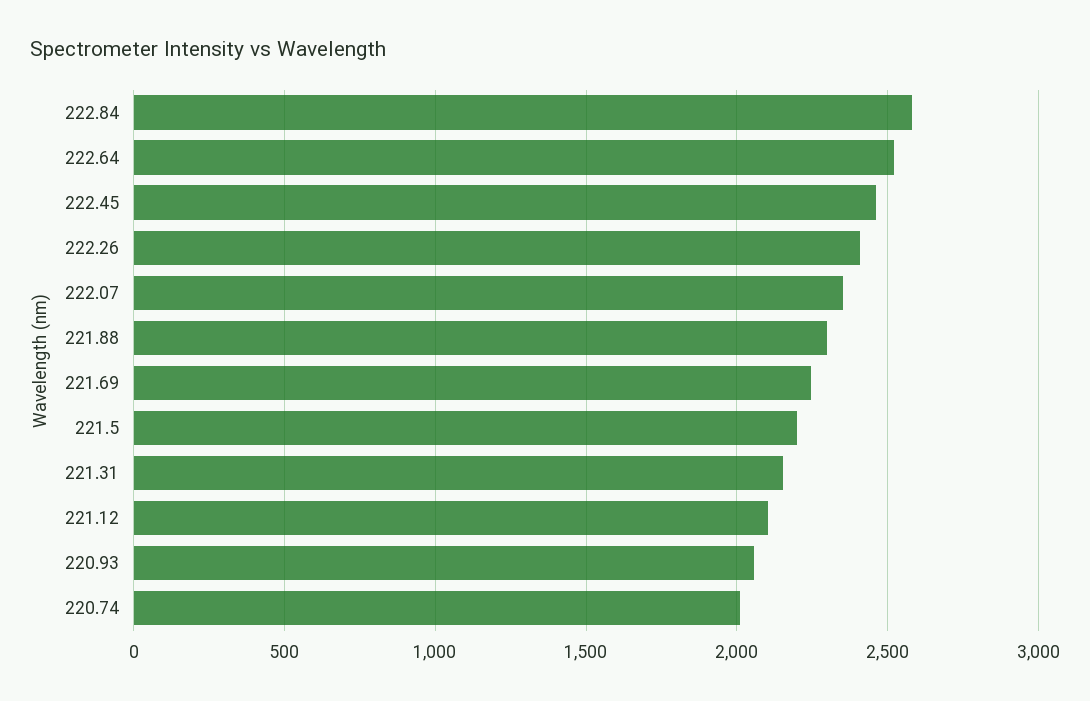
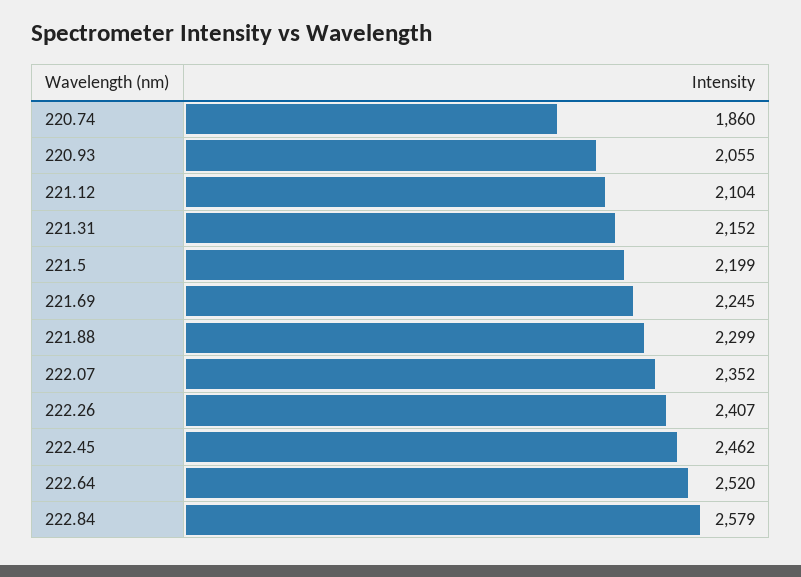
220.74: 2000 -> 1860

